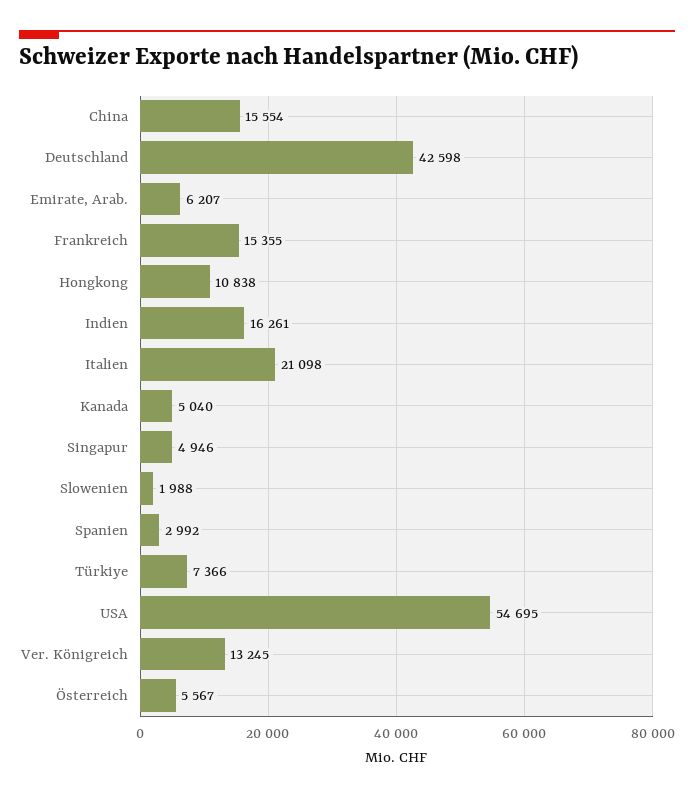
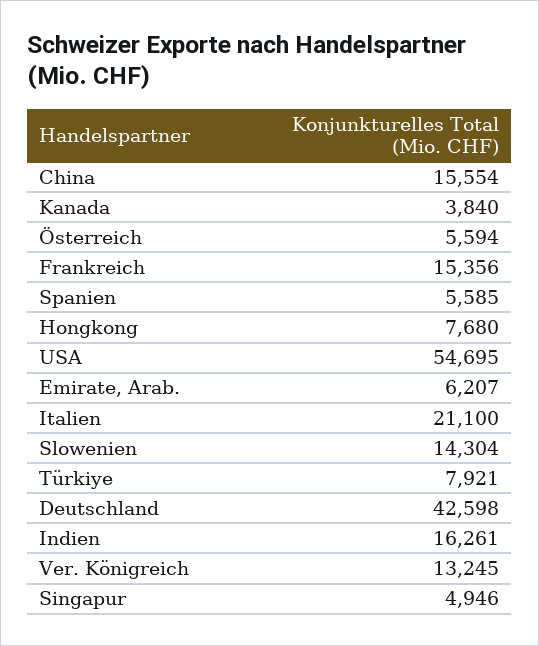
Frankreich: 15355 -> 15356
Hongkong: 10838 -> 7680
Italien: 21098 -> 21100
Kanada: 5040 -> 3840
Slowenien: 1988 -> 14304
Spanien: 2992 -> 5585
Türkiye: 7366 -> 7921
Österreich: 5567 -> 5594

